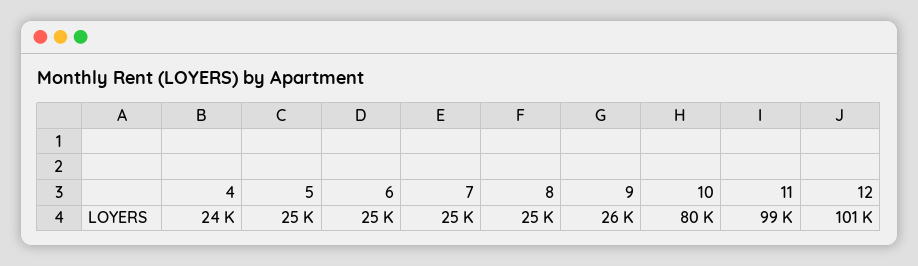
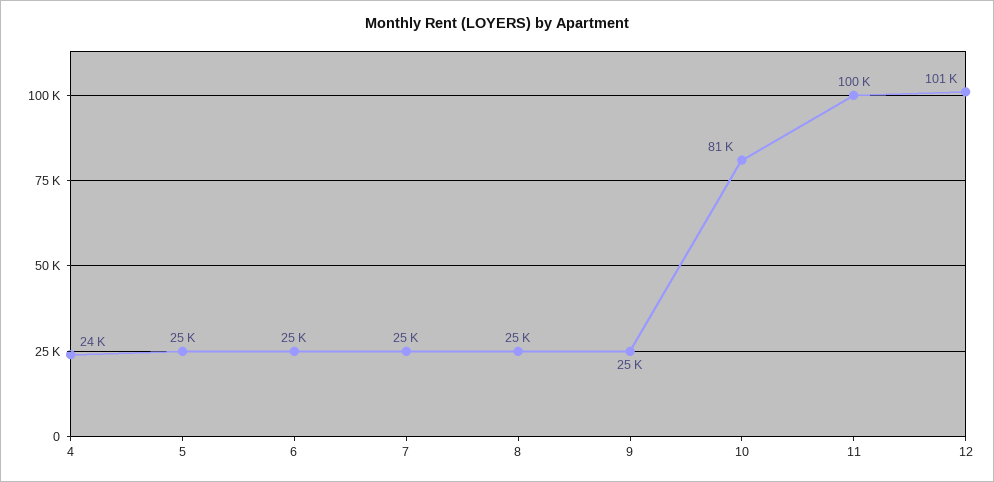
9: 26000 -> 25000
10: 80000 -> 81000
11: 99000 -> 100000

